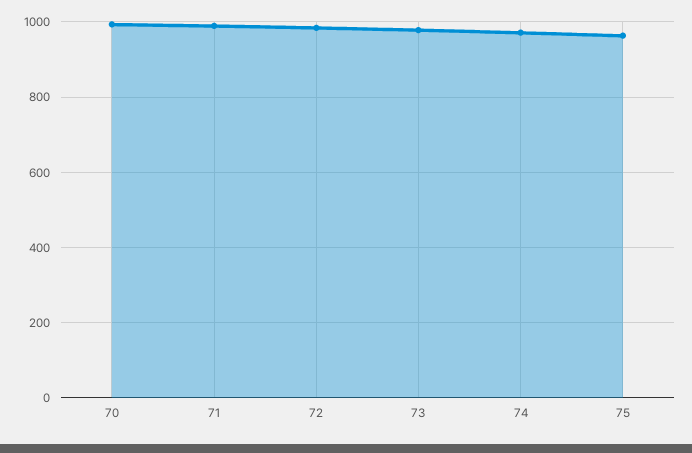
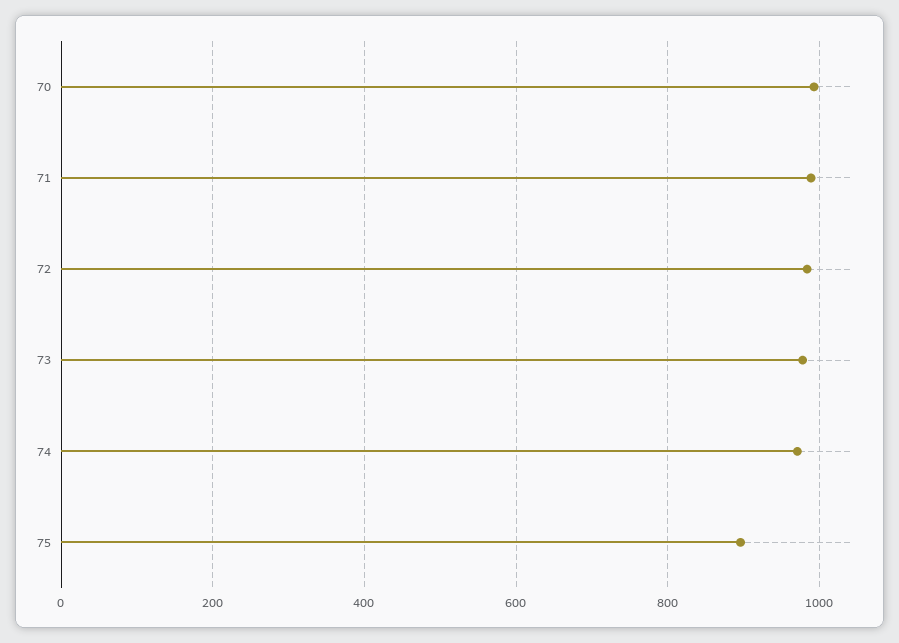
75: 960 -> 900

